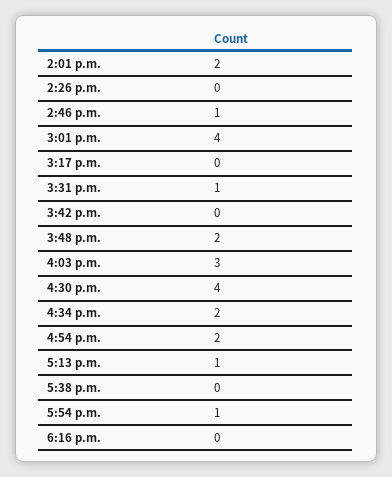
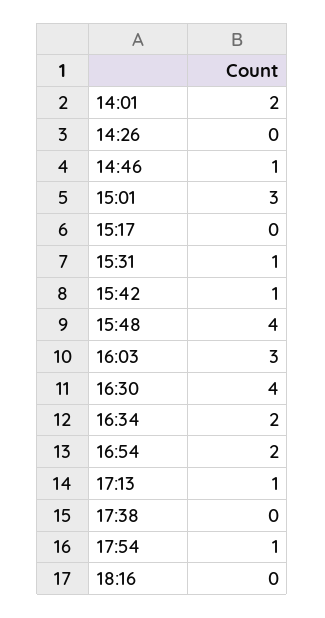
3:01 p.m.: 4 -> 3
3:42 p.m.: 0 -> 1
3:48 p.m.: 2 -> 4

